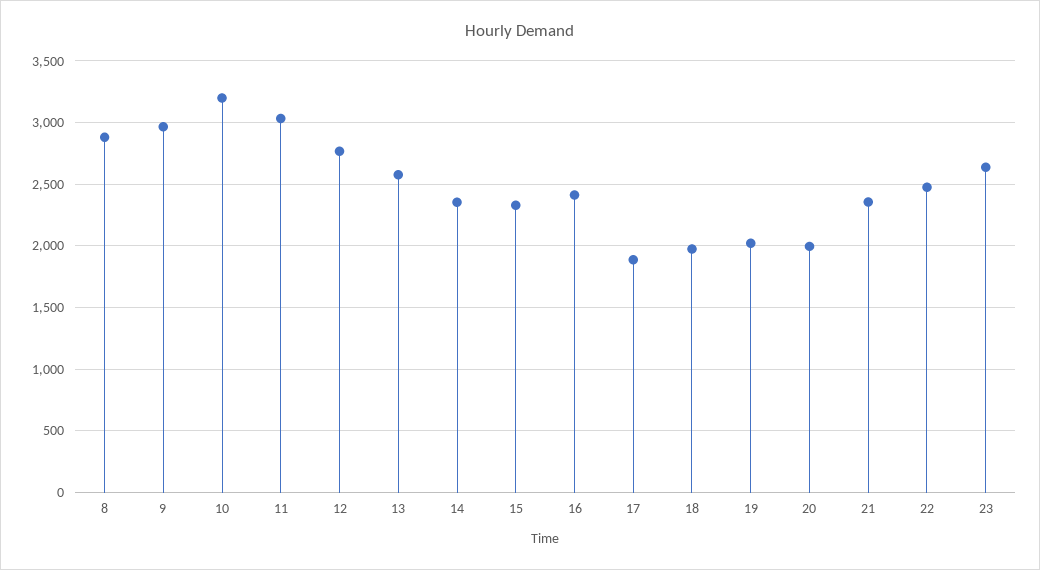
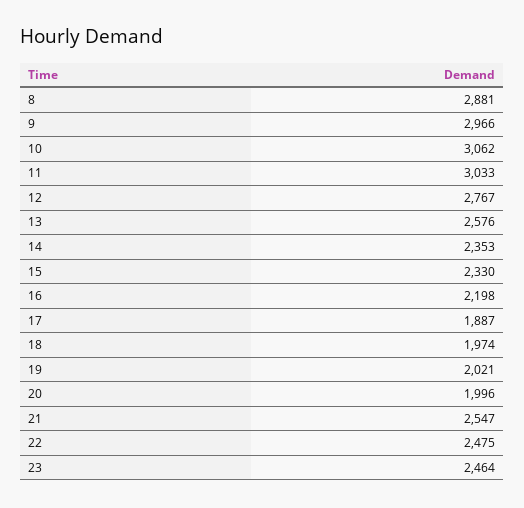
10: 3200 -> 3062
16: 2400 -> 2198
21: 2350 -> 2547
23: 2650 -> 2464

